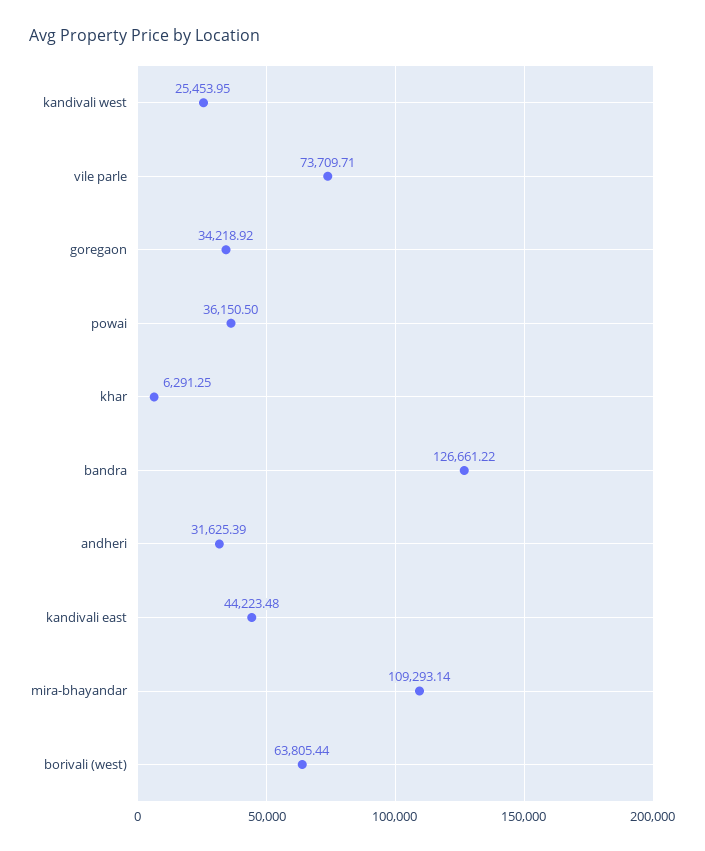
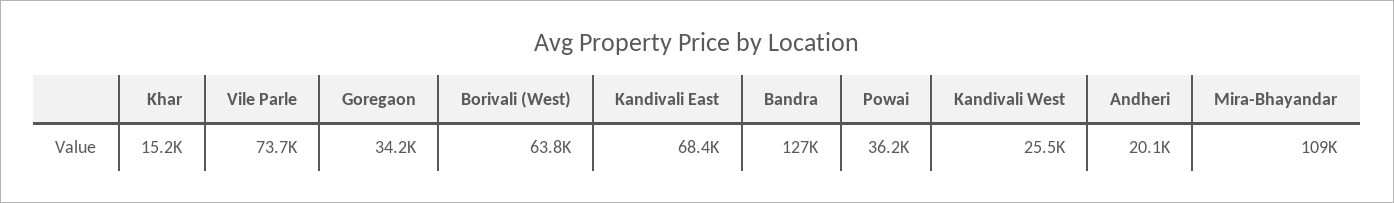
khar: 6291.25 -> 15200
andheri: 31625.39 -> 20100
kandivali east: 44223.48 -> 68400

